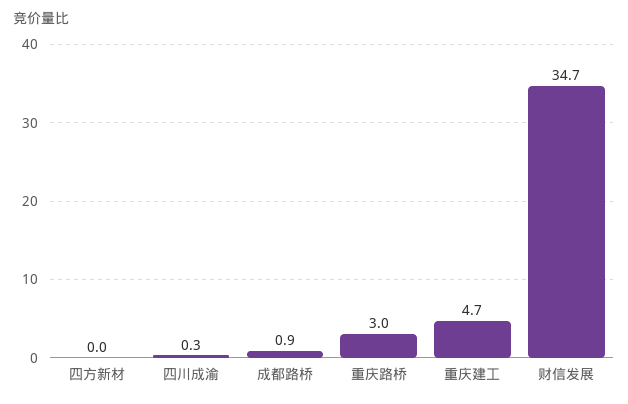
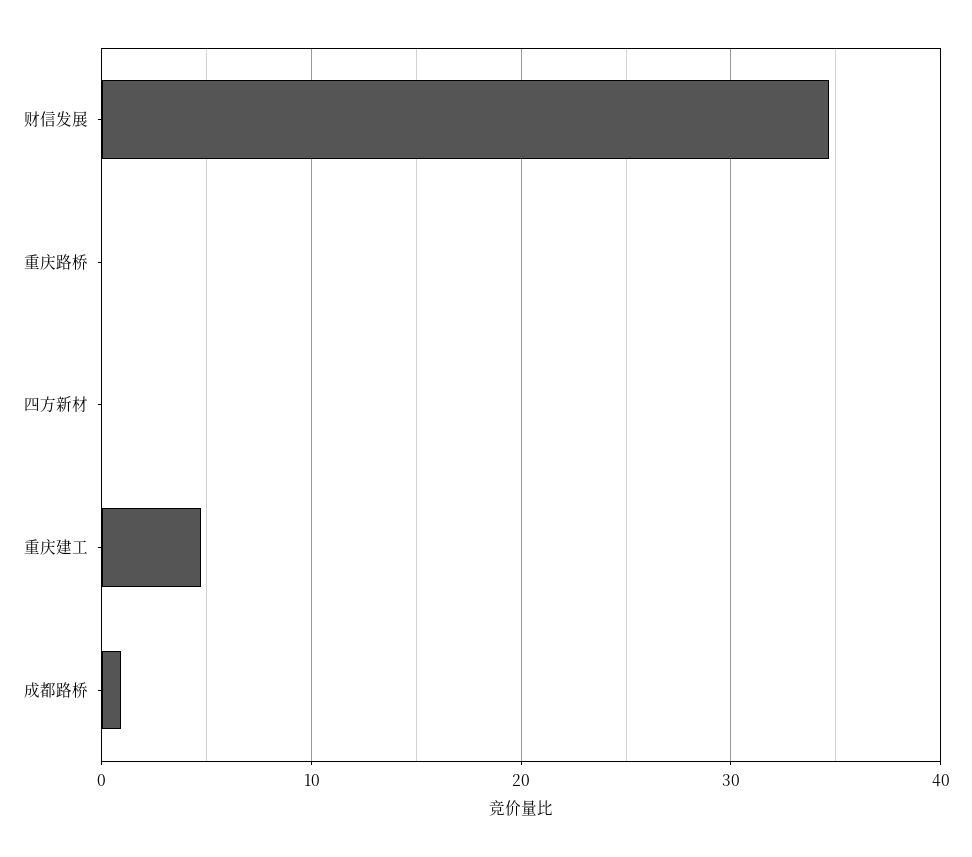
四川成渝: 0.3 -> none
重庆路桥: 3 -> 0

